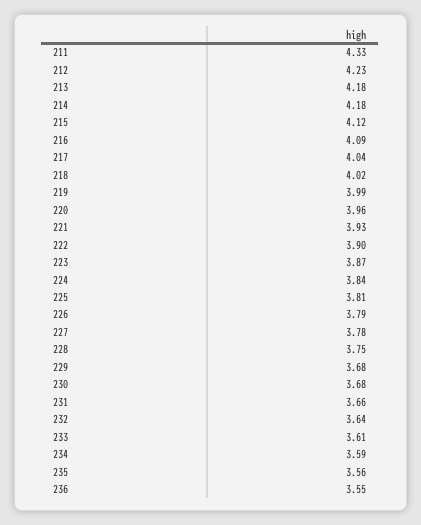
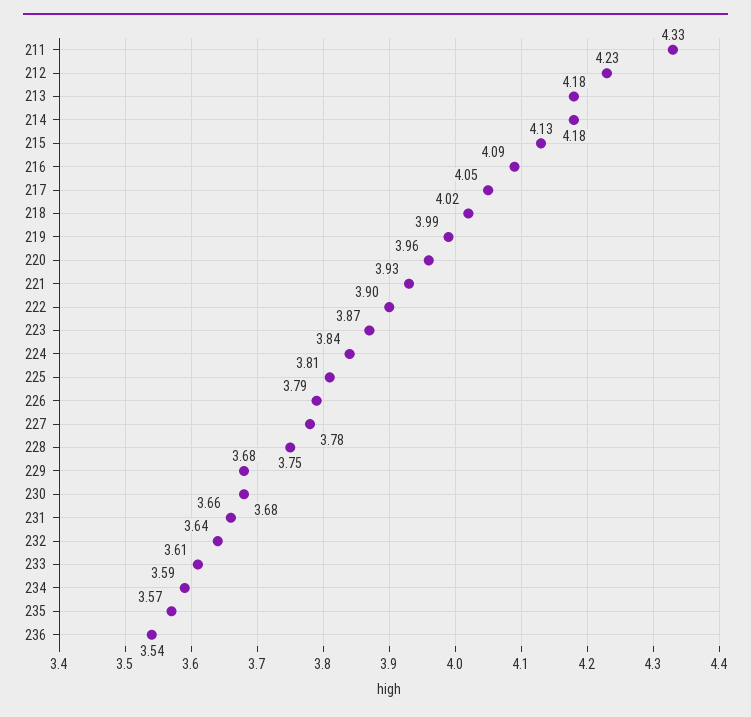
215: 4.12 -> 4.13
217: 4.04 -> 4.05
235: 3.56 -> 3.57
236: 3.55 -> 3.54

